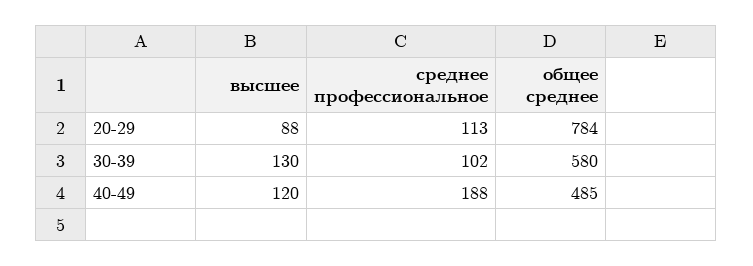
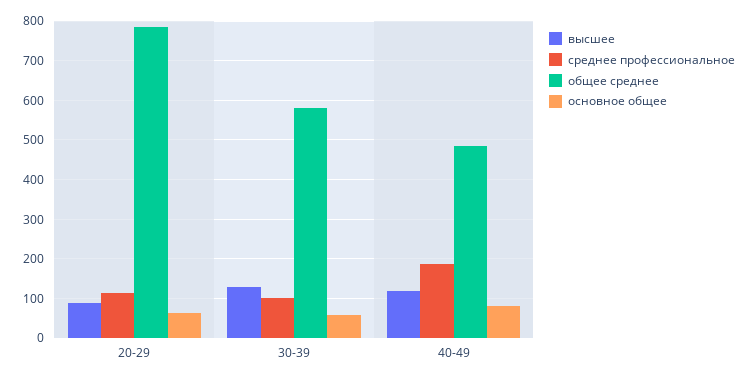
основное общее, 20-29: none -> 60
основное общее, 30-39: none -> 60
основное общее, 40-49: none -> 80

